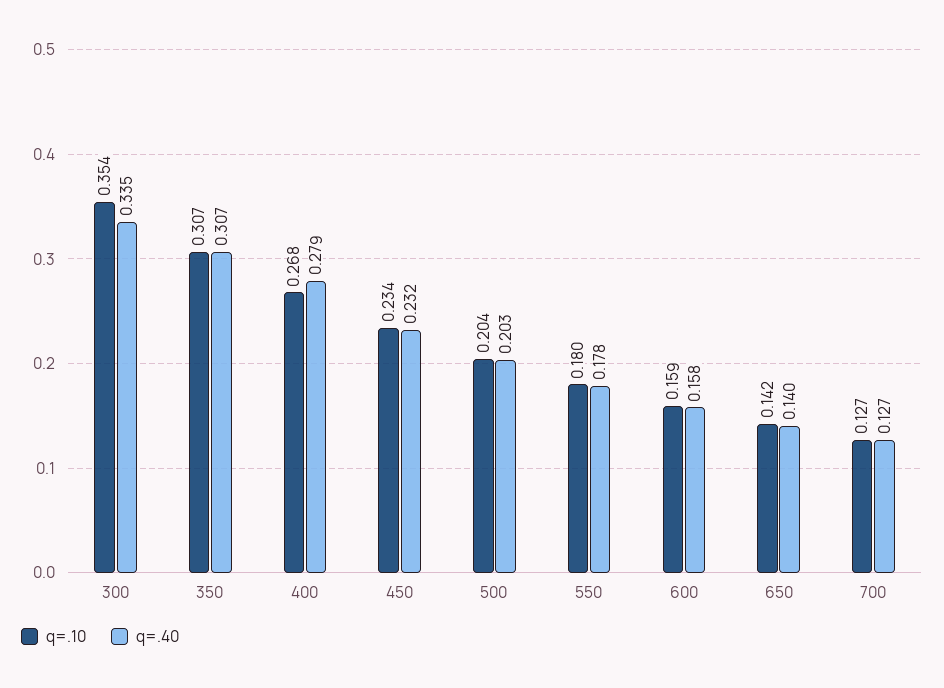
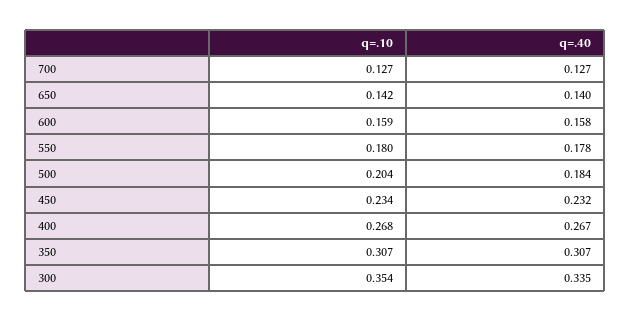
q=.40, 400: 0.279 -> 0.267
q=.40, 500: 0.203 -> 0.184

